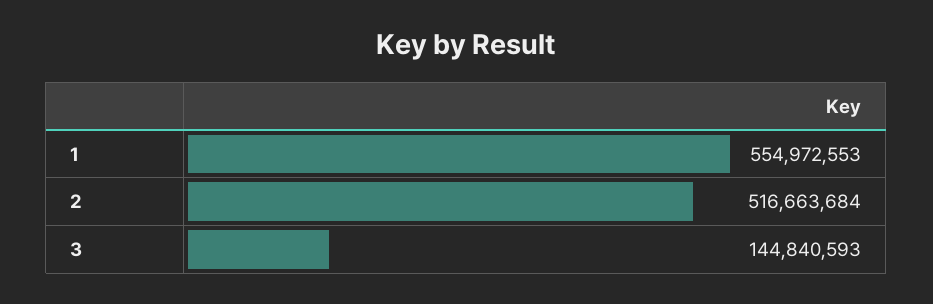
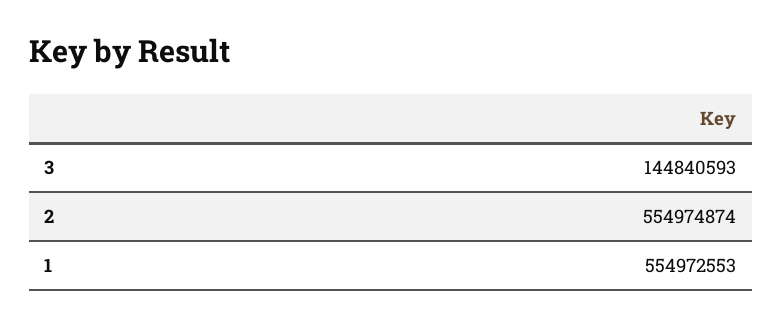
2: 516663684 -> 554974874

